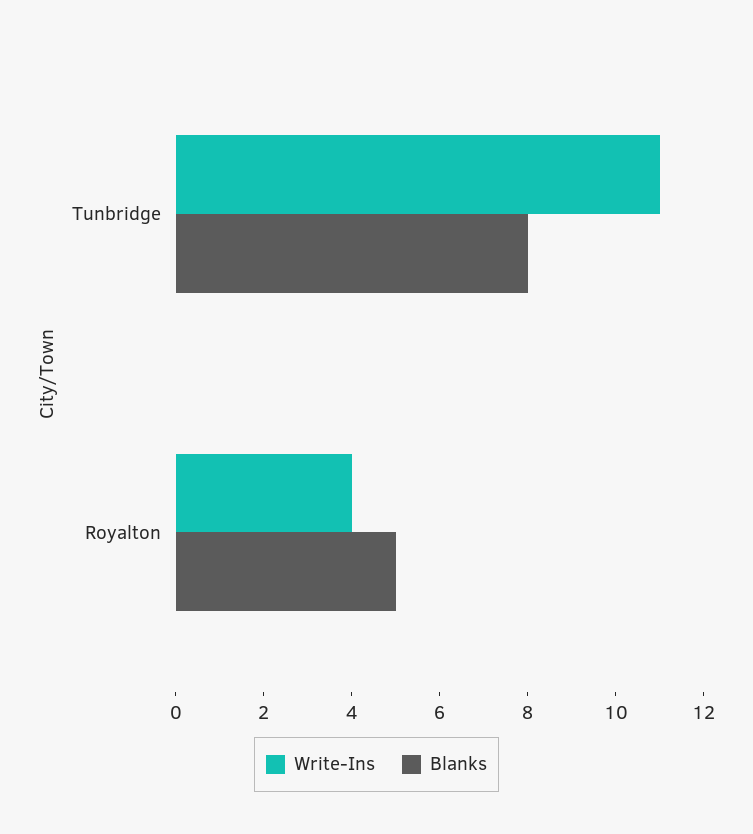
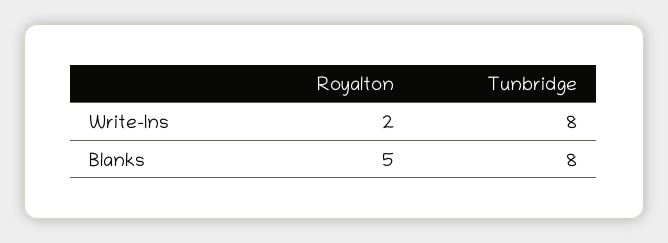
Write-Ins, Tunbridge: 11 -> 8
Write-Ins, Royalton: 4 -> 2

